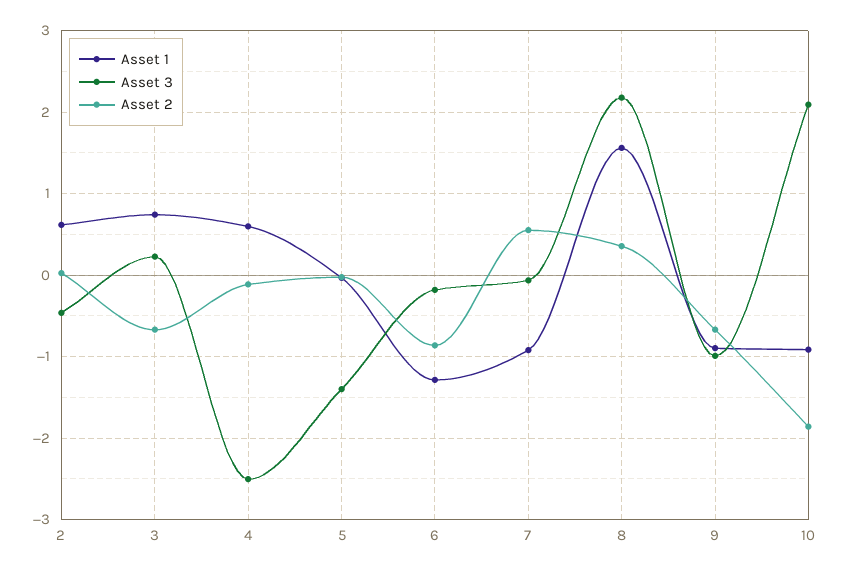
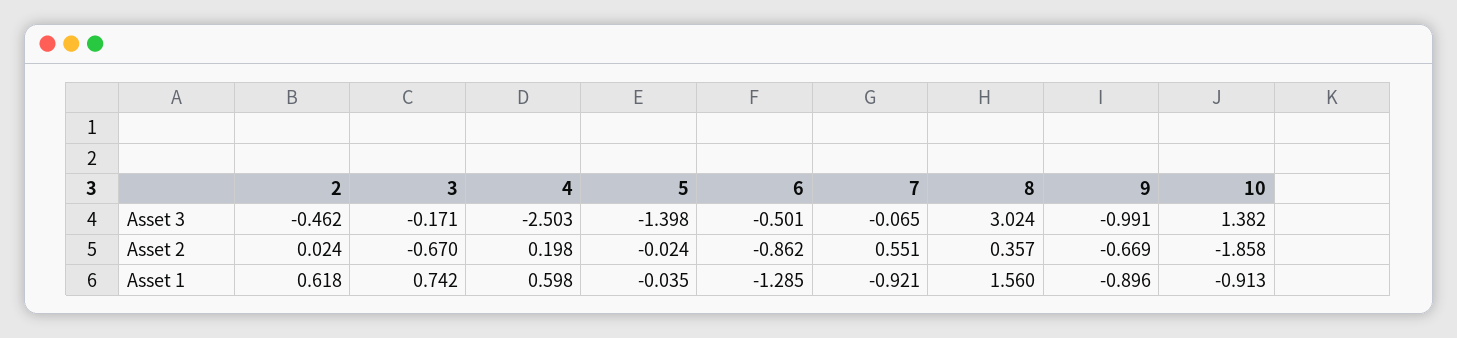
Asset 3, 3: 0.2 -> -0.171
Asset 2, 4: -0.1 -> 0.198
Asset 3, 6: -0.2 -> -0.501
Asset 3, 8: 2.2 -> 3.024
Asset 3, 10: 2.1 -> 1.382

